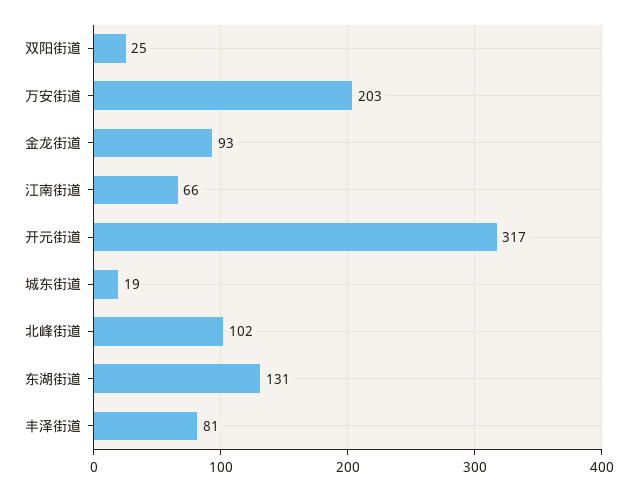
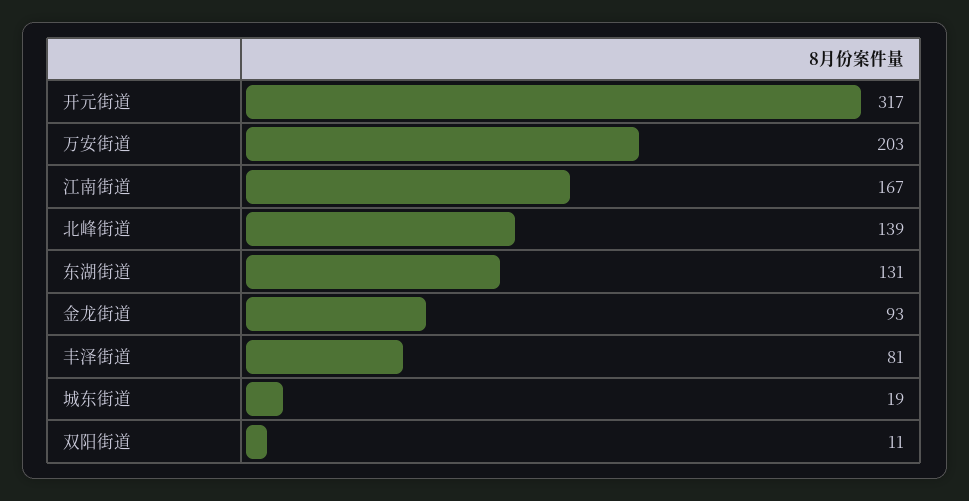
双阳街道: 25 -> 11
江南街道: 66 -> 167
北峰街道: 102 -> 139

